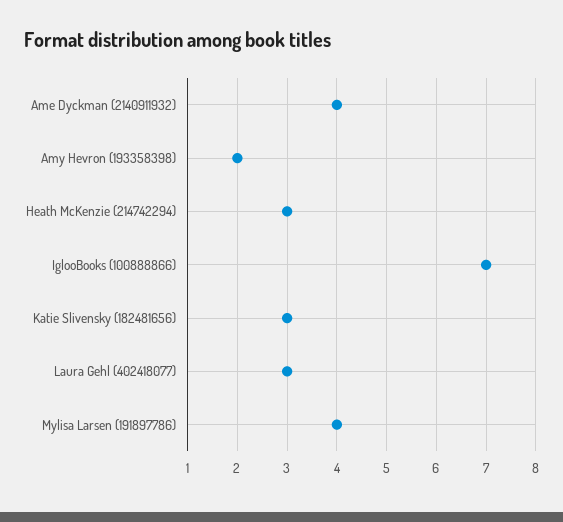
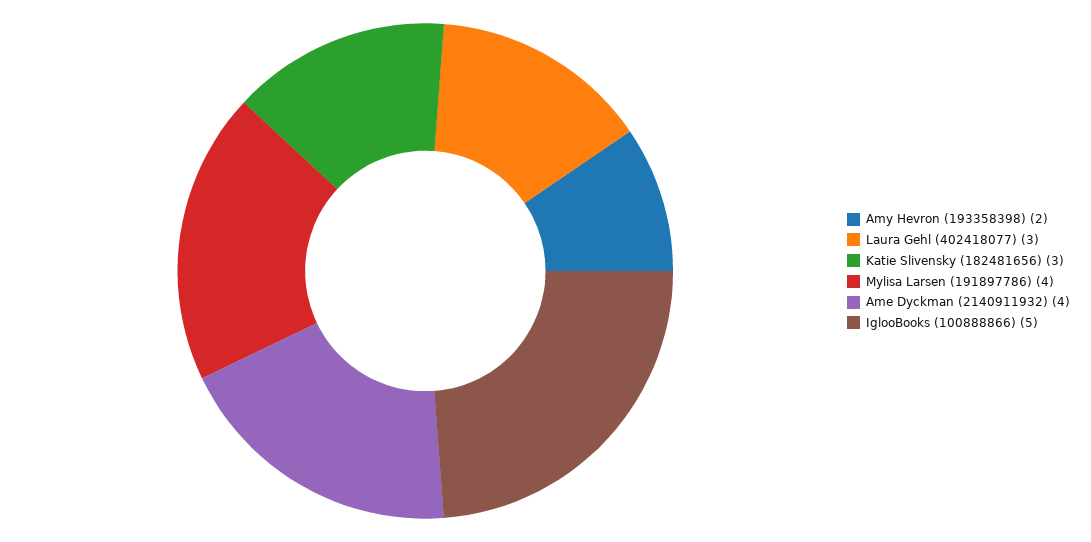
Heath McKenzie (214742294): 3 -> none
IglooBooks (100888866): 7 -> 5

